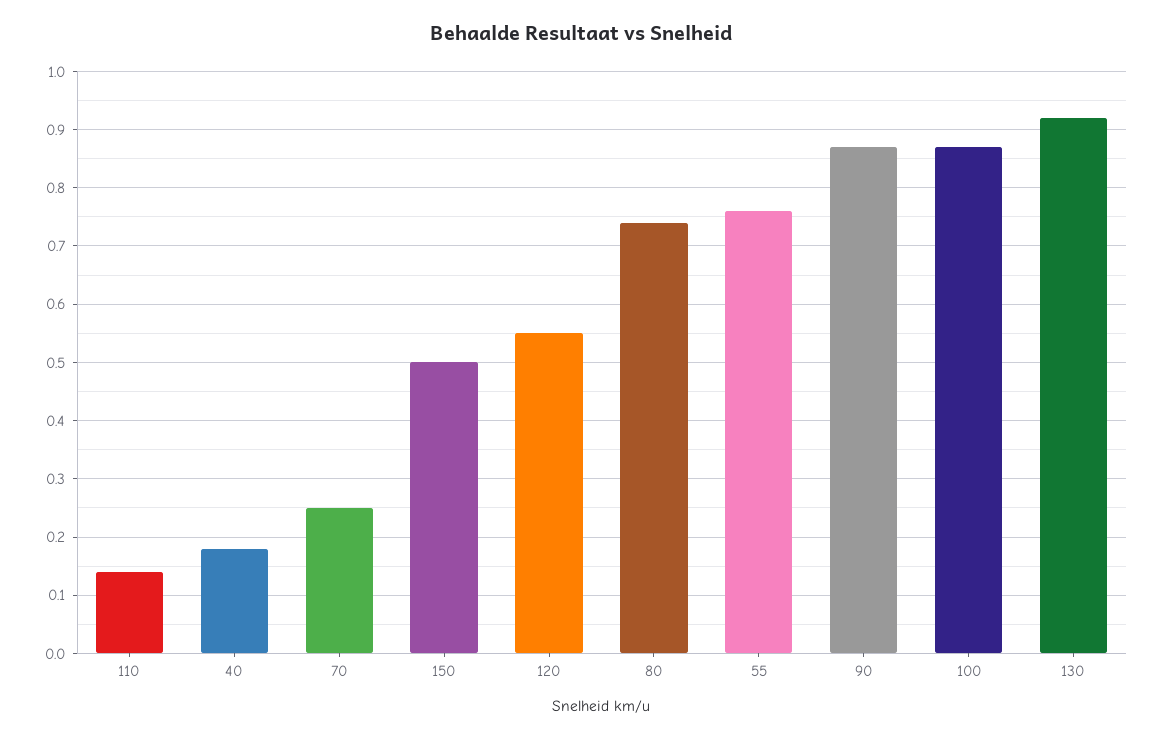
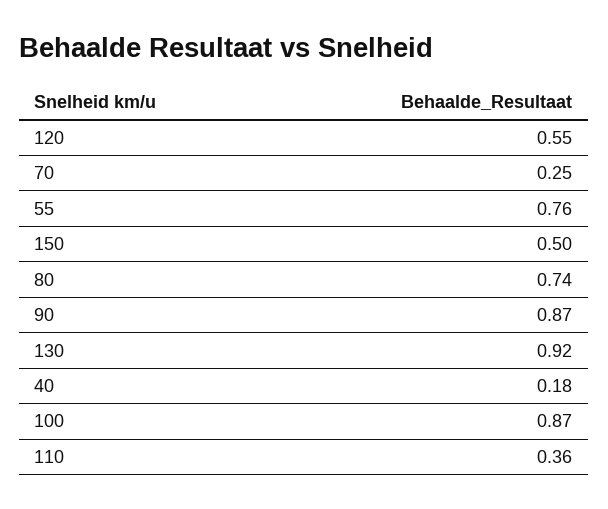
110: 0.15 -> 0.36

